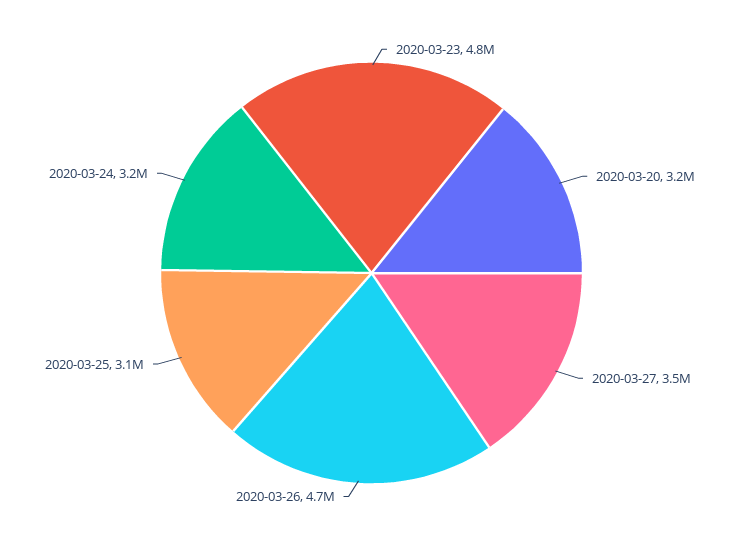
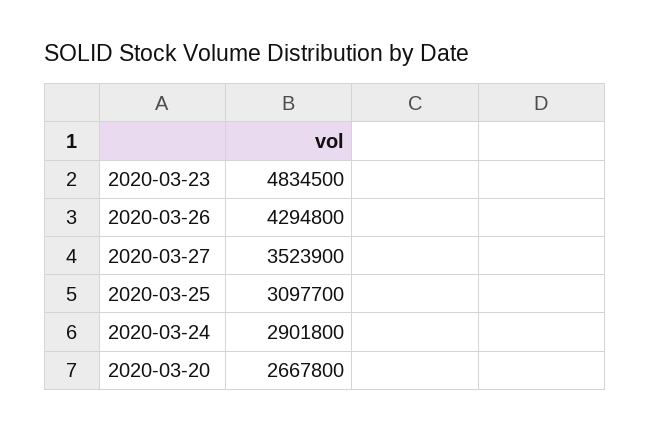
2020-03-20: 3200000 -> 2667800
2020-03-26: 4700000 -> 4294800
2020-03-24: 3200000 -> 2901800

